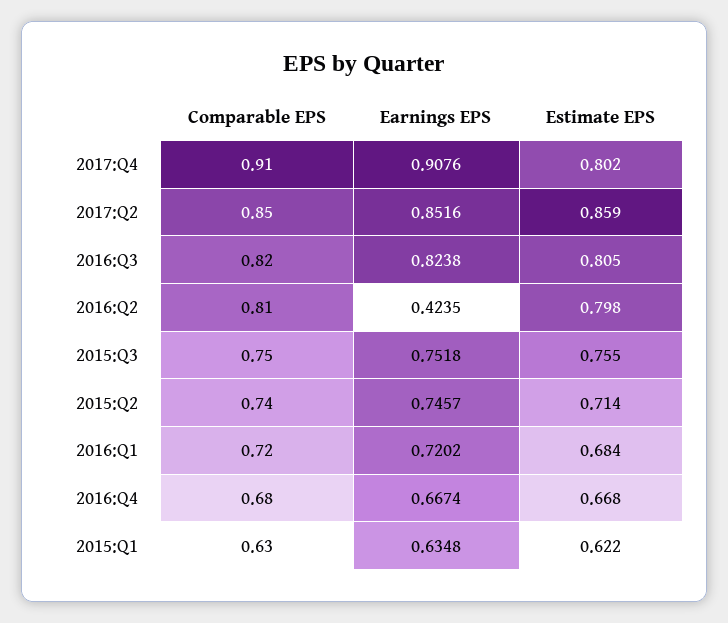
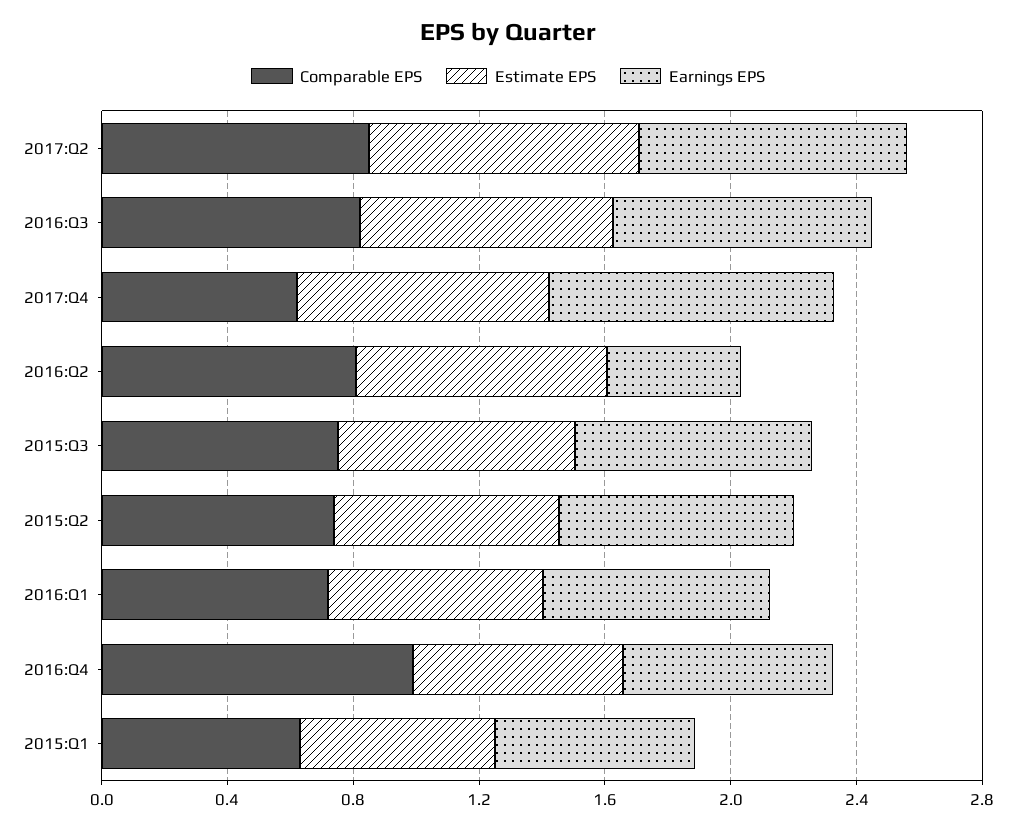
Comparable EPS, 2017:Q4: 0.91 -> 0.6
Comparable EPS, 2016:Q4: 0.68 -> 1

